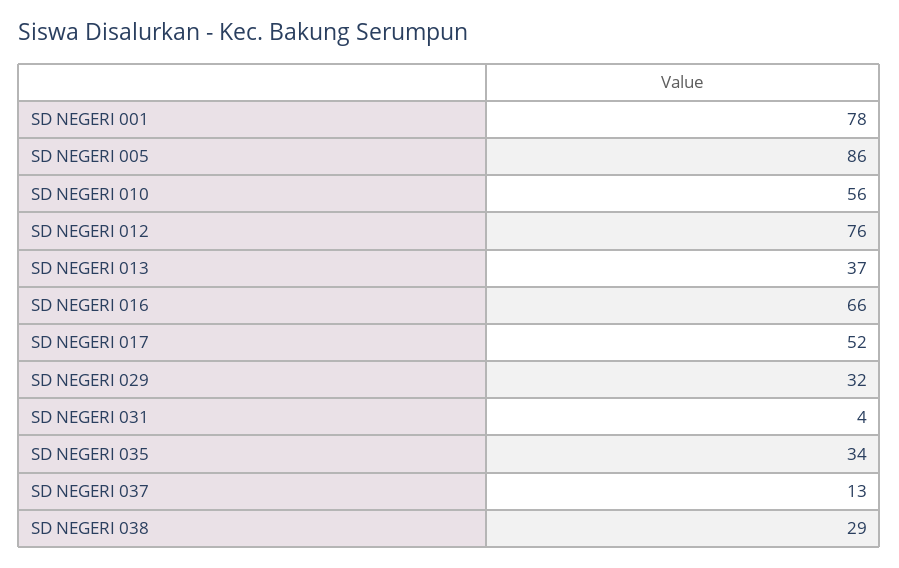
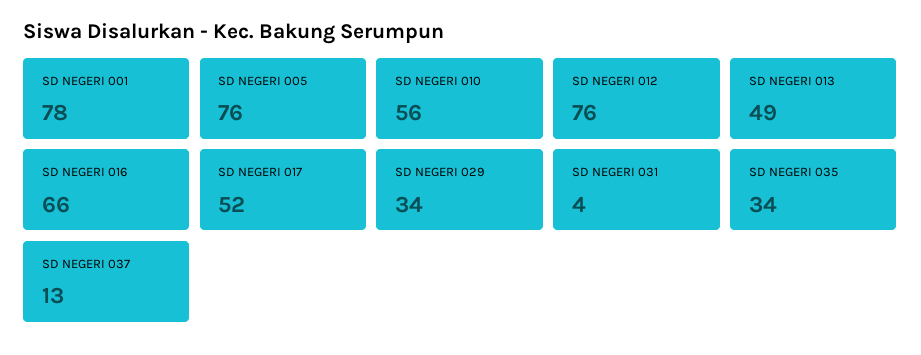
SD NEGERI 005: 86 -> 76
SD NEGERI 013: 37 -> 49
SD NEGERI 029: 32 -> 34
SD NEGERI 038: 29 -> none

